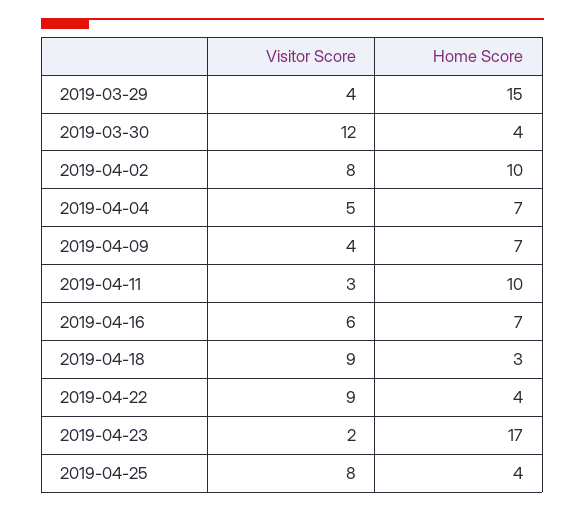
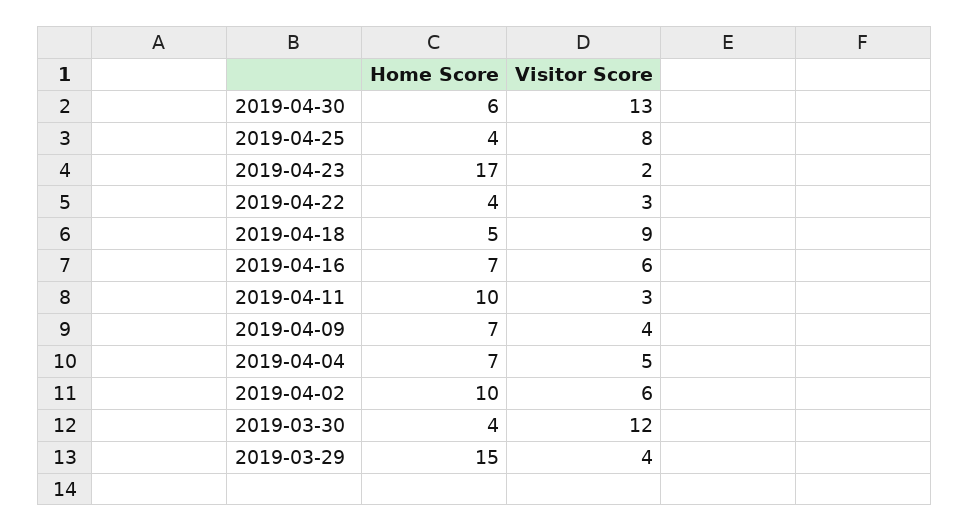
Visitor Score, 2019-04-02: 8 -> 6
Home Score, 2019-04-18: 3 -> 5
Visitor Score, 2019-04-22: 9 -> 3
Home Score, 2019-04-30: none -> 6
Visitor Score, 2019-04-30: none -> 13

